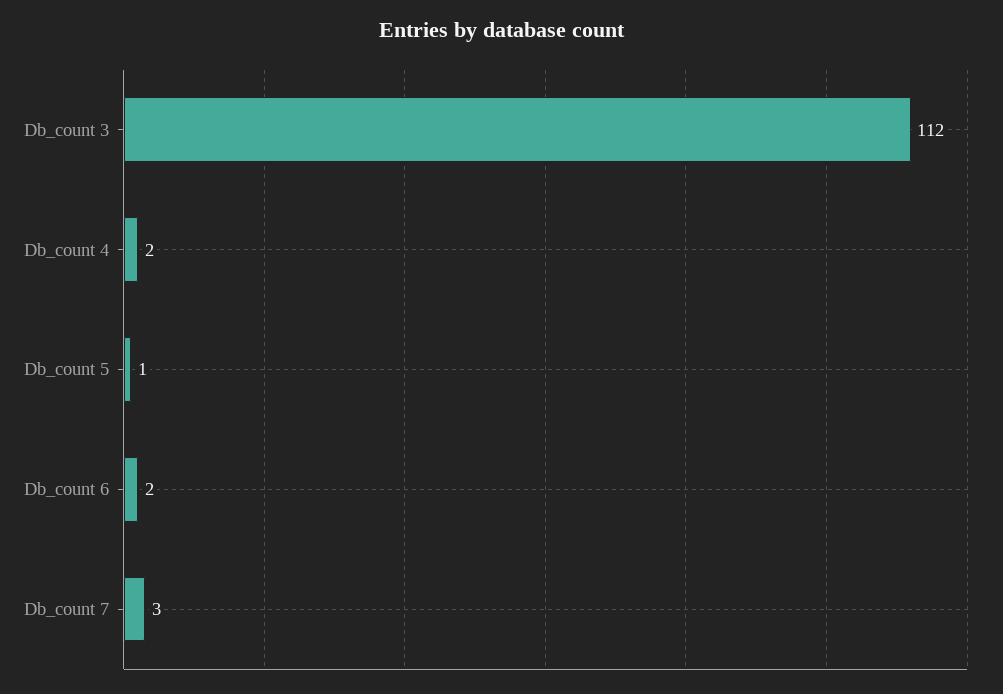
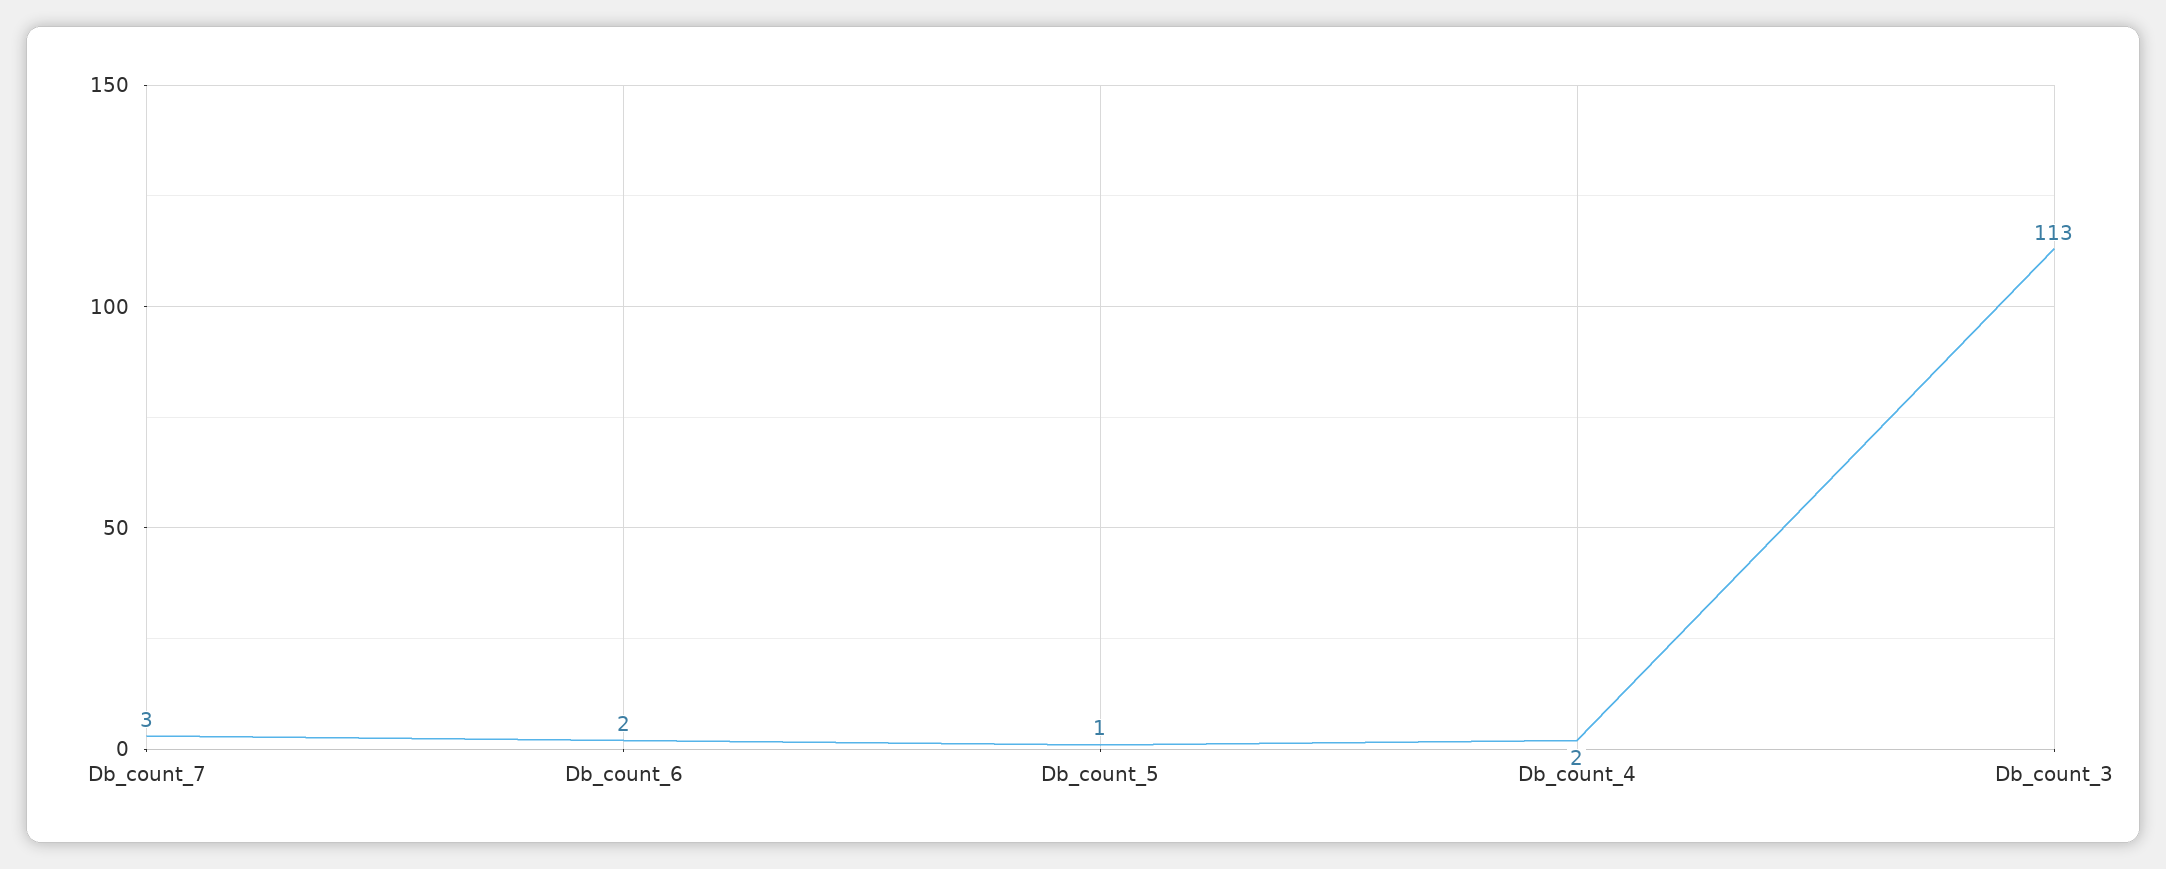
Db_count 3: 112 -> 113

